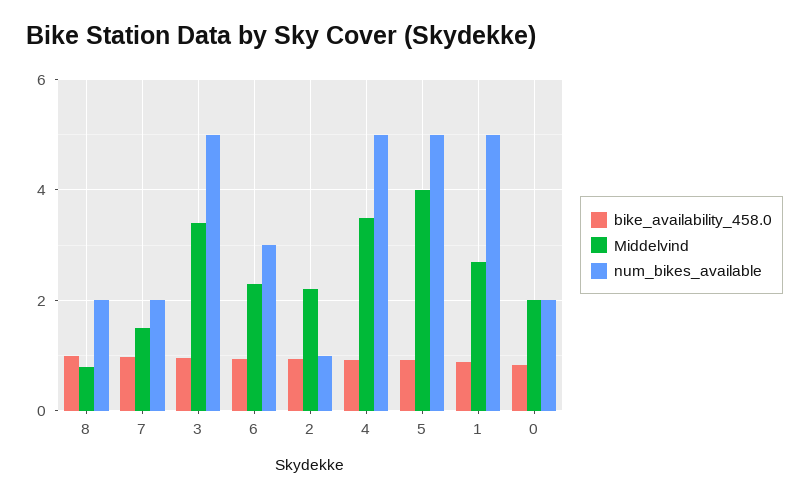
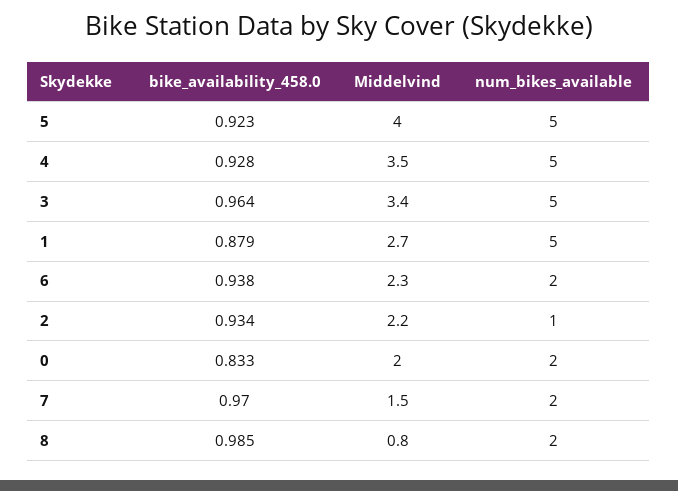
num_bikes_available, 6: 3 -> 2

